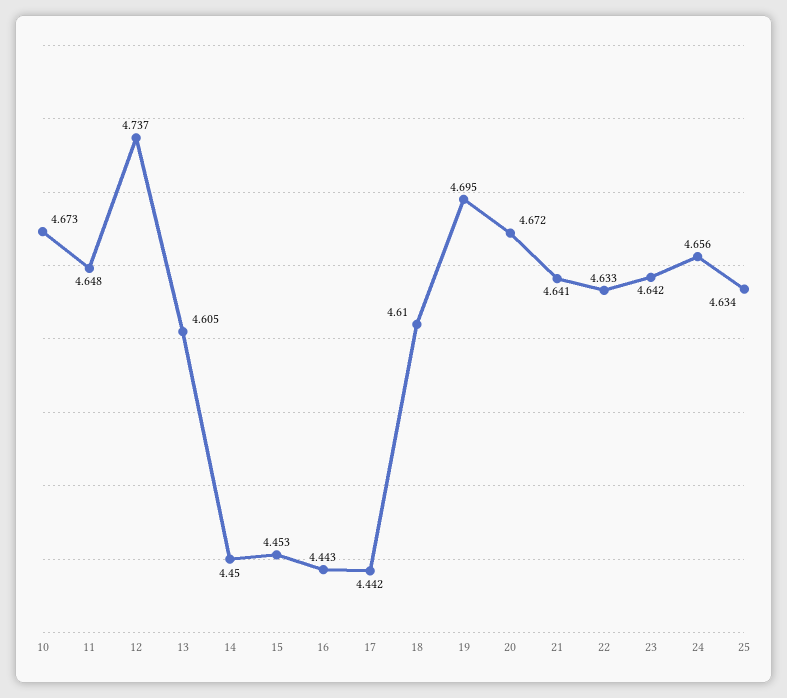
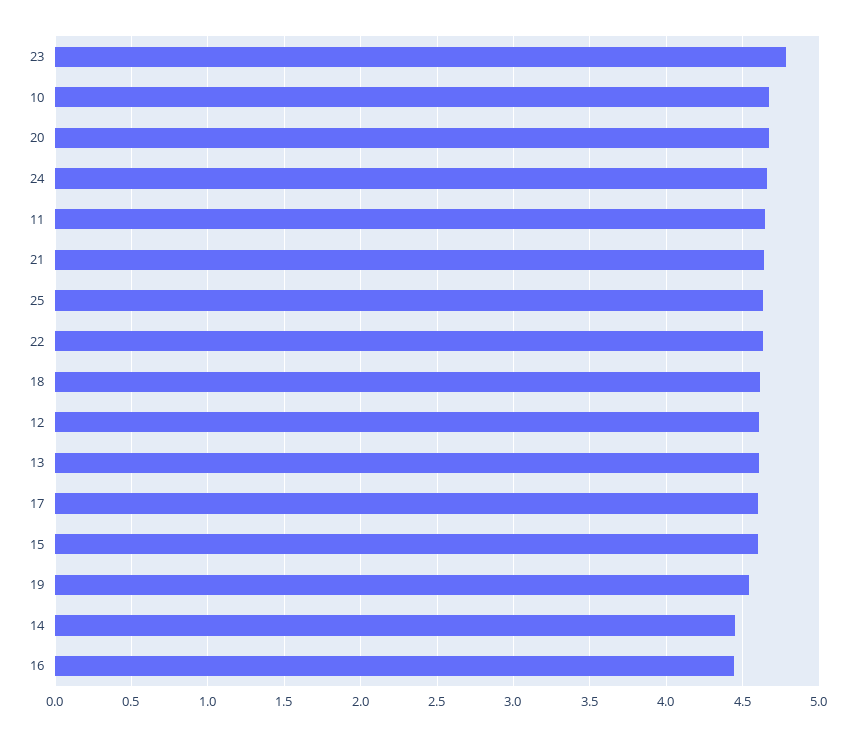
12: 4.737 -> 4.6
15: 4.453 -> 4.6
17: 4.442 -> 4.6
19: 4.695 -> 4.55
23: 4.642 -> 4.8

